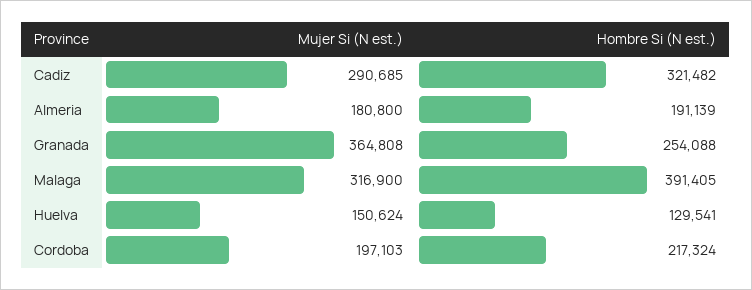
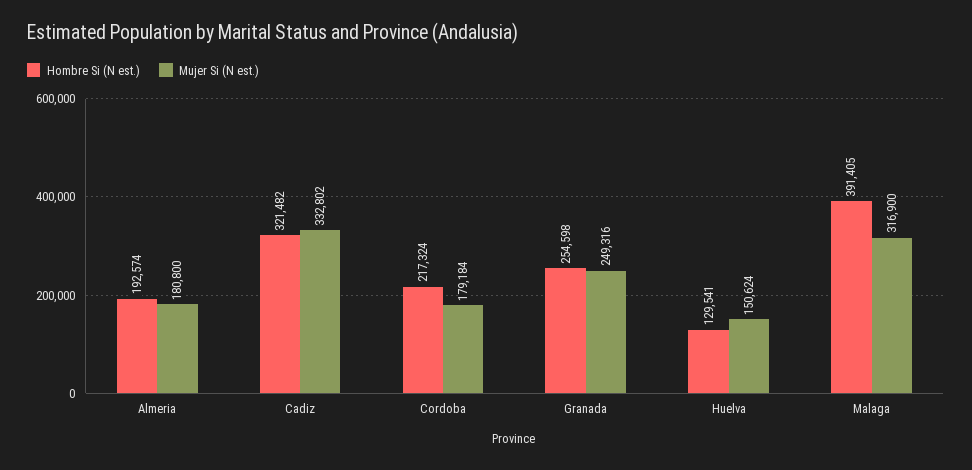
Mujer Si (N est.), Cadiz: 290685 -> 332802
Hombre Si (N est.), Almeria: 191139 -> 192574
Mujer Si (N est.), Granada: 364808 -> 249316
Hombre Si (N est.), Granada: 254088 -> 254598
Mujer Si (N est.), Cordoba: 197103 -> 179184

